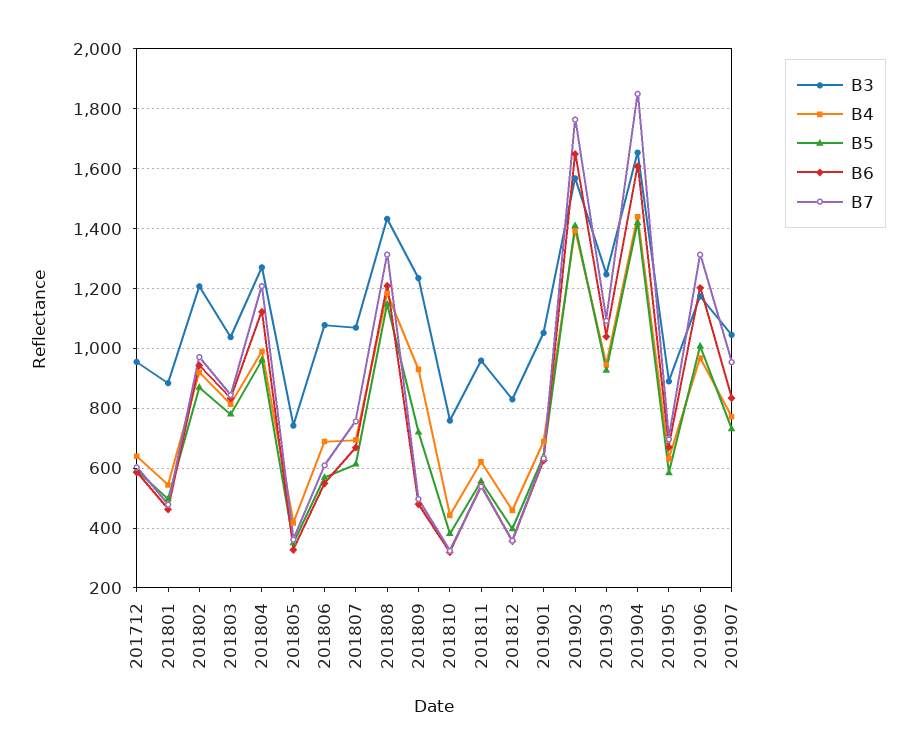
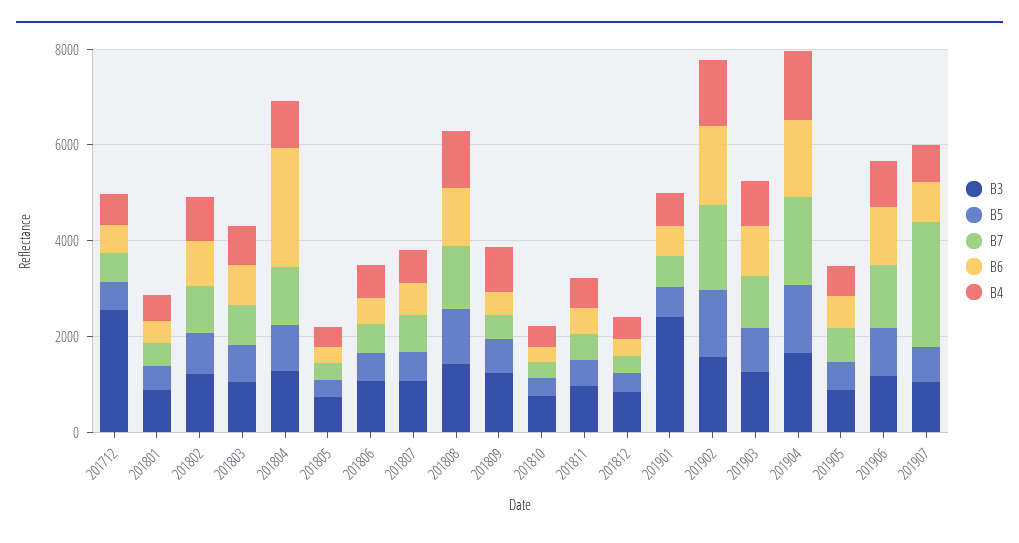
B3, 201712: 950 -> 2500
B6, 201804: 1125 -> 2500
B3, 201901: 1050 -> 2500
B7, 201907: 950 -> 2500

